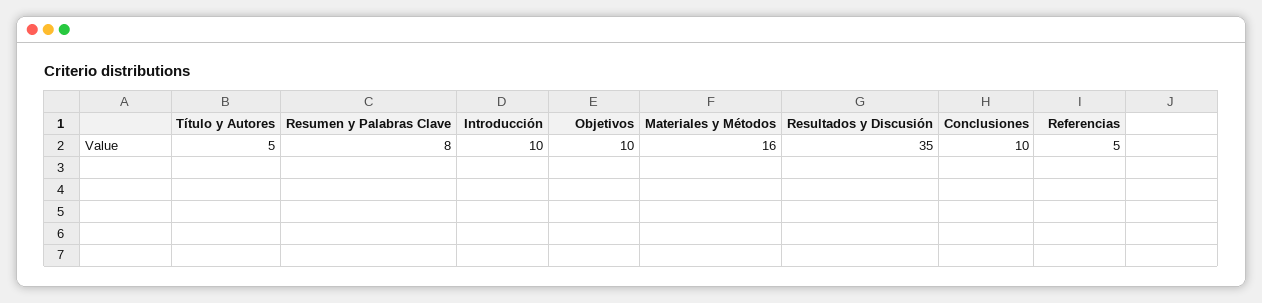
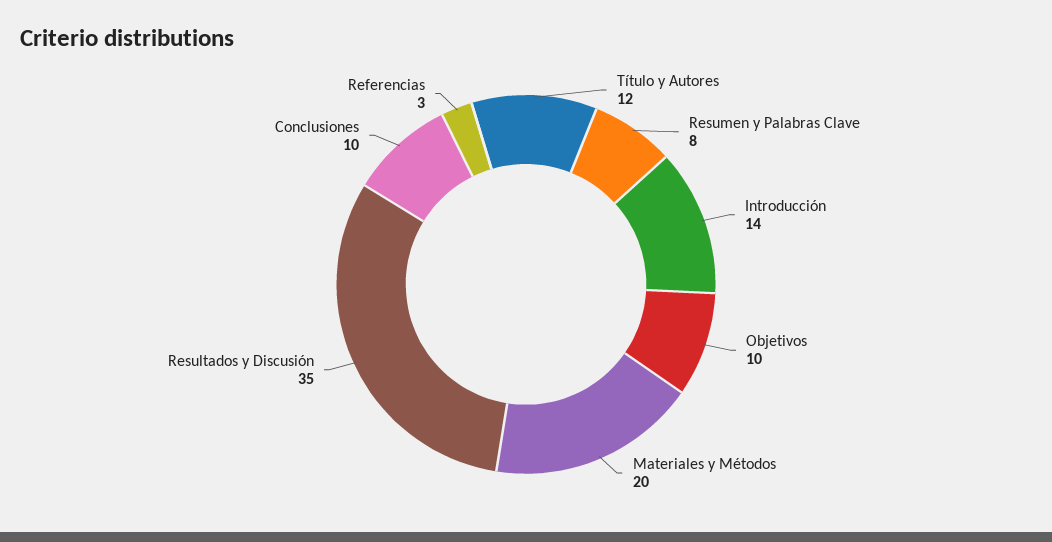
Título y Autores: 5 -> 12
Introducción: 10 -> 14
Materiales y Métodos: 16 -> 20
Referencias: 5 -> 3

